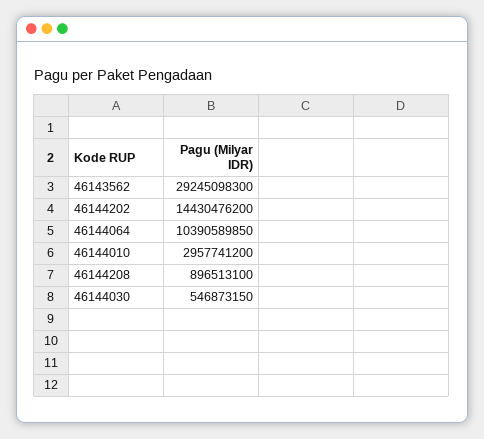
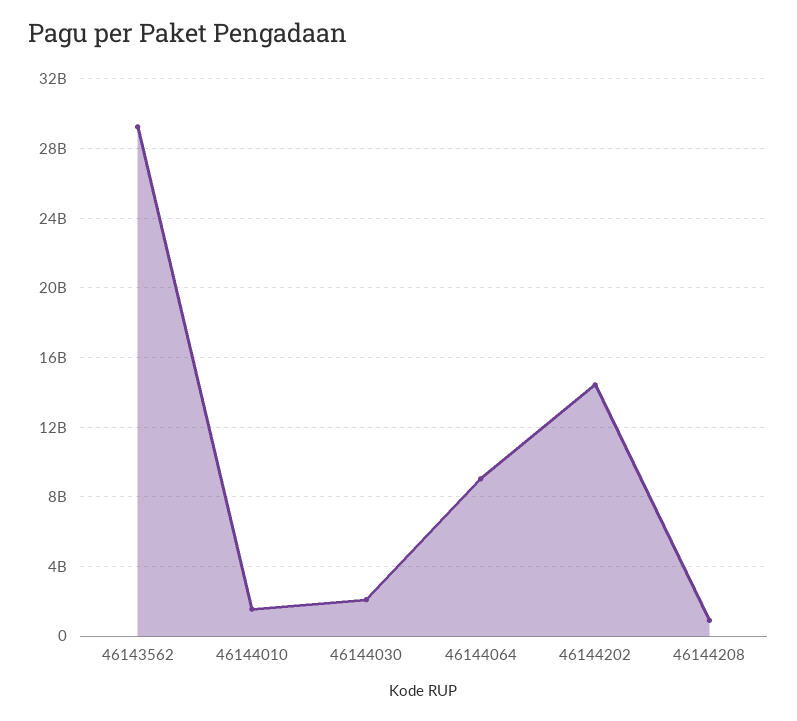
46144064: 10390589850 -> 9000000000
46144010: 2957741200 -> 1500000000
46144030: 546873150 -> 2000000000

